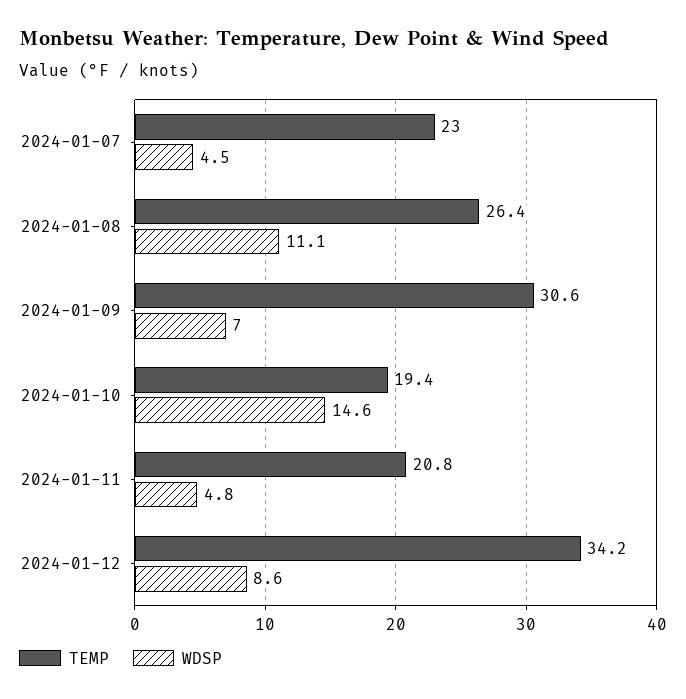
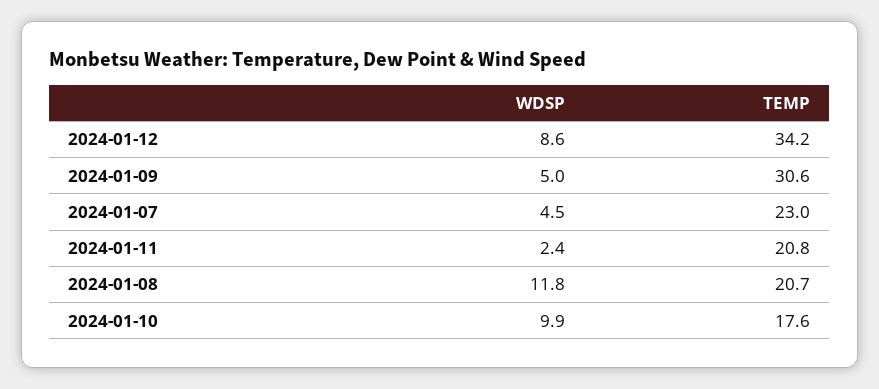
TEMP, 2024-01-08: 26.4 -> 20.7
WDSP, 2024-01-08: 11.1 -> 11.8
WDSP, 2024-01-09: 7 -> 5
TEMP, 2024-01-10: 19.4 -> 17.6
WDSP, 2024-01-10: 14.6 -> 9.9
WDSP, 2024-01-11: 4.8 -> 2.4

